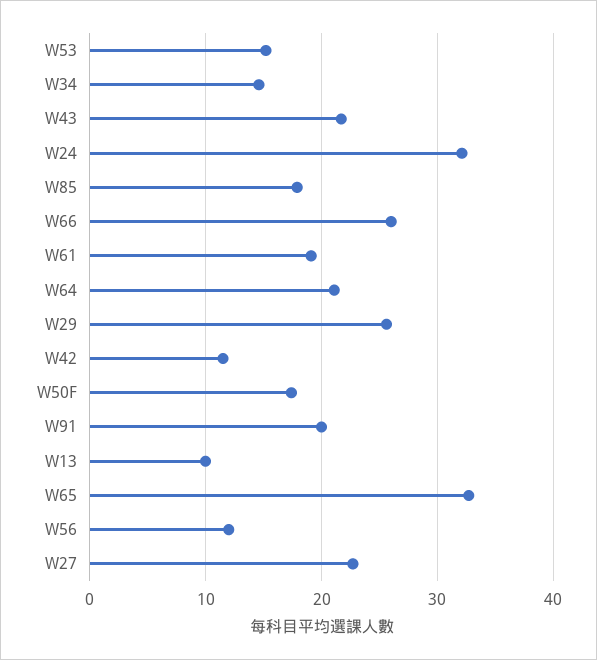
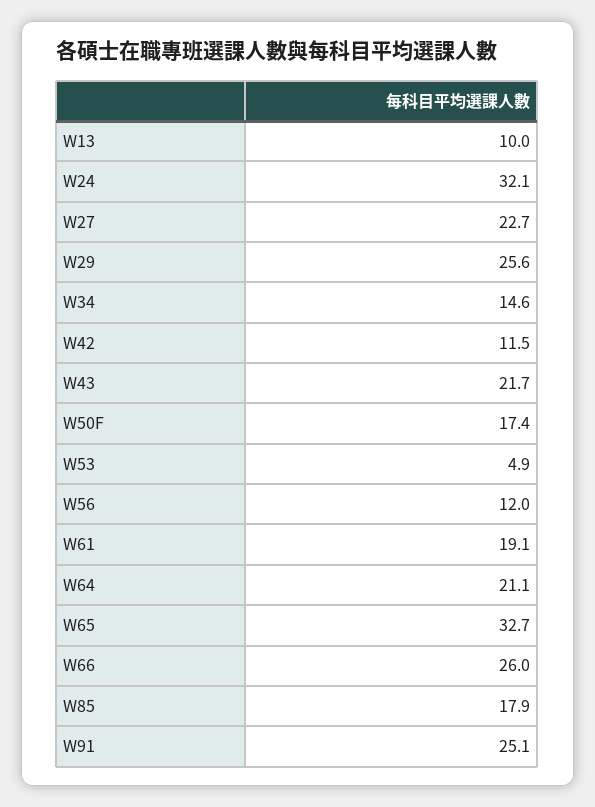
W53: 15 -> 4.9
W91: 20 -> 25.1

